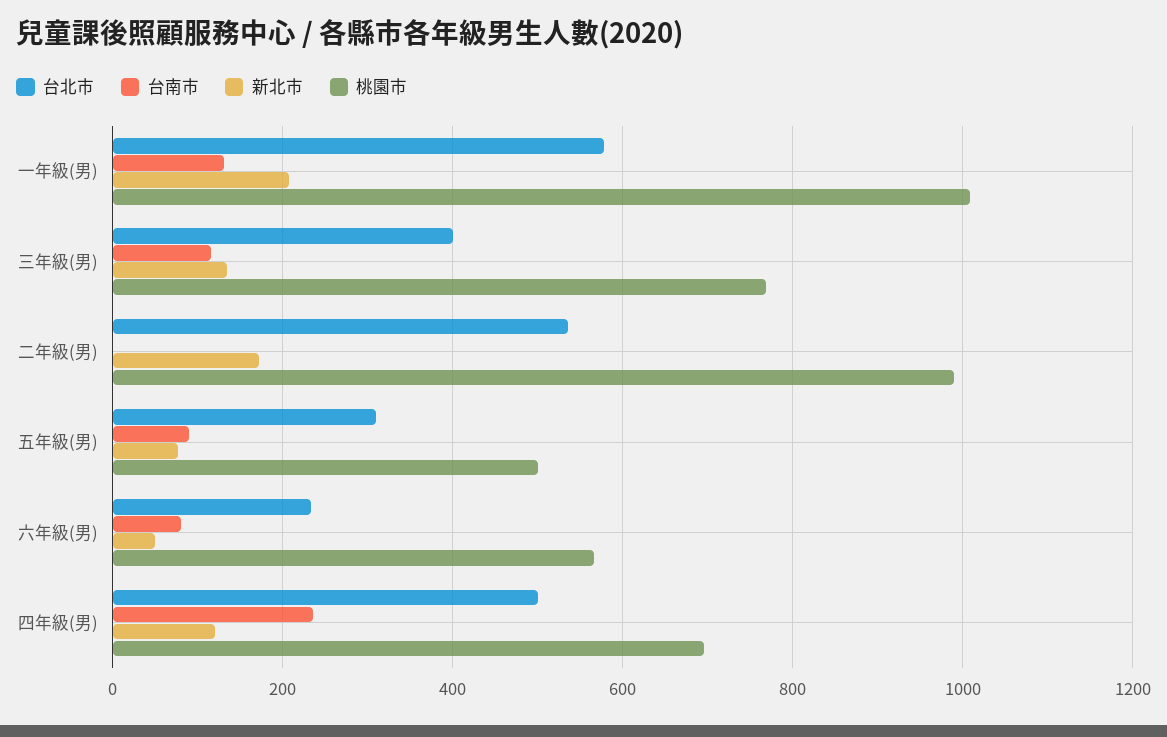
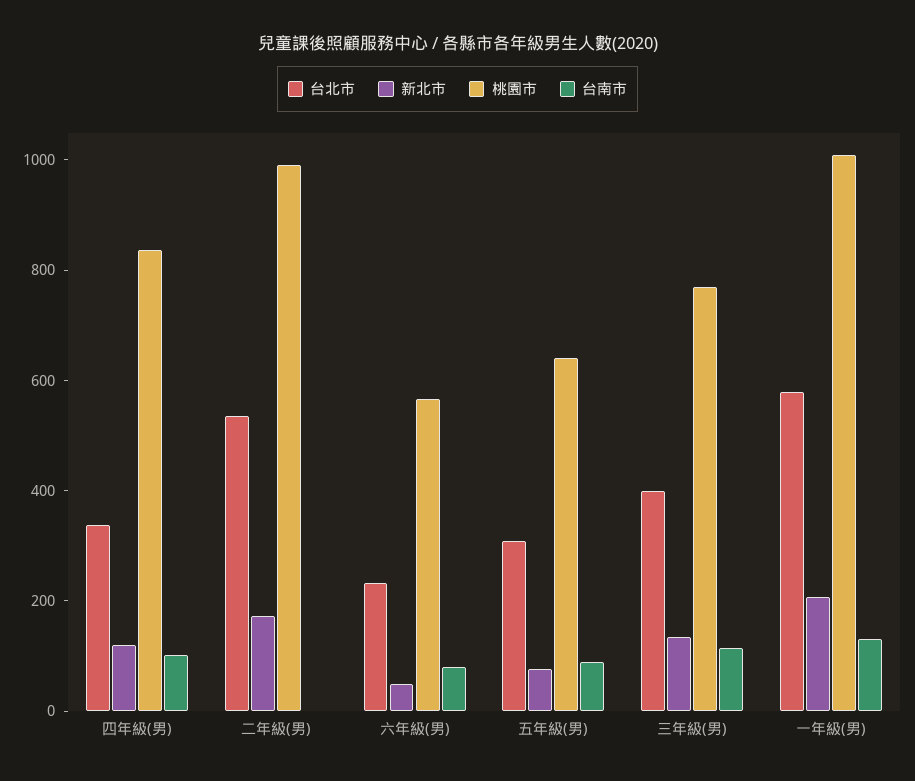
桃園市, 五年級(男): 500 -> 650
台北市, 四年級(男): 500 -> 350
台南市, 四年級(男): 240 -> 100
桃園市, 四年級(男): 700 -> 850

